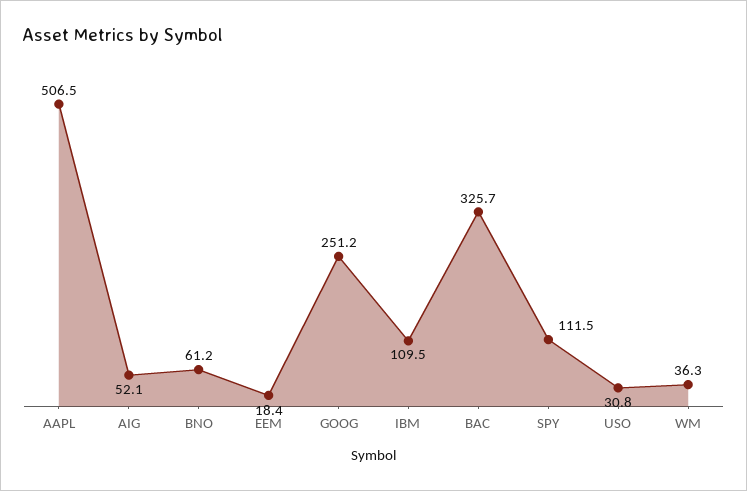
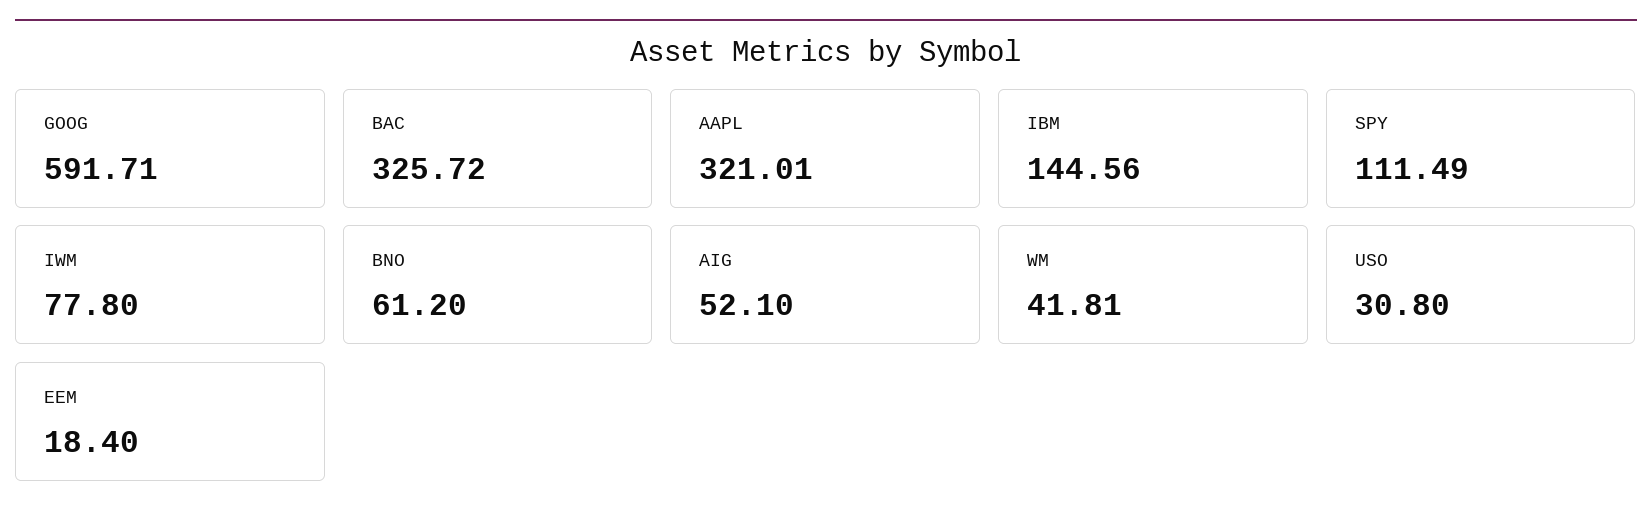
AAPL: 506.5 -> 321.01
GOOG: 251.2 -> 591.71
IBM: 109.5 -> 144.56
WM: 36.3 -> 41.81
IWM: none -> 77.8

